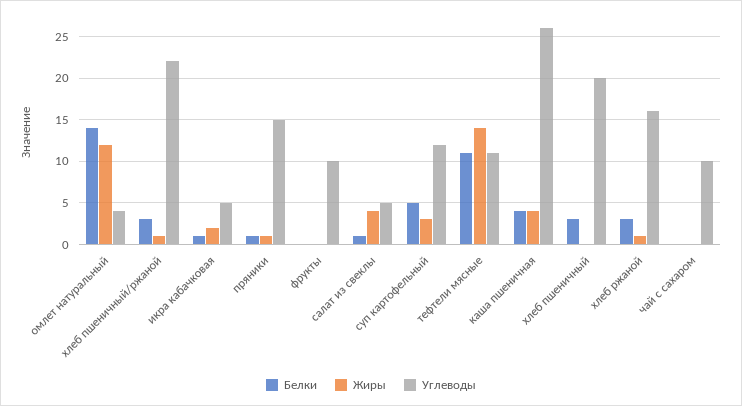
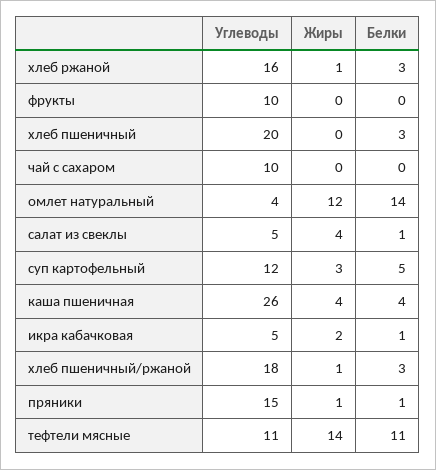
Углеводы, хлеб пшеничный/ржаной: 22 -> 18

